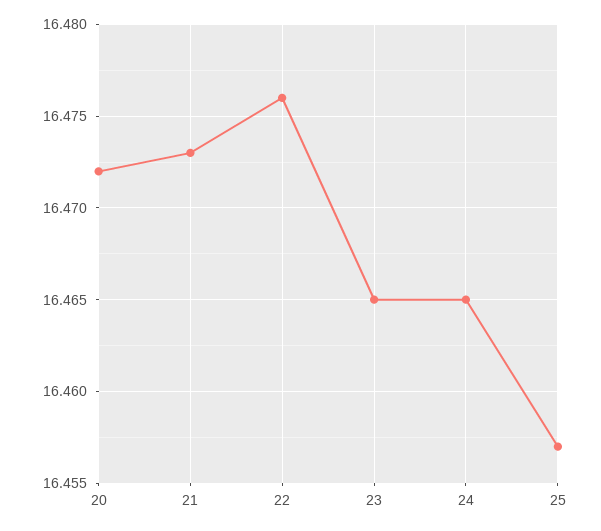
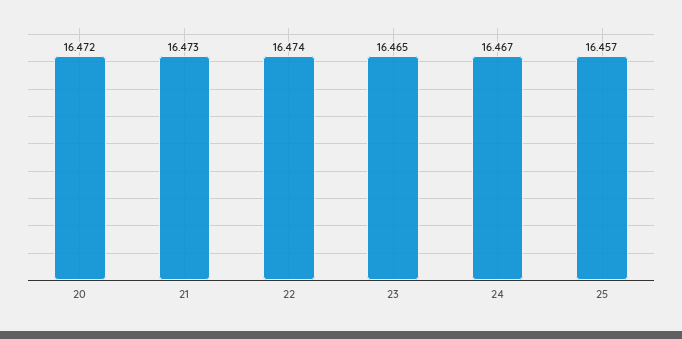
22: 16.476 -> 16.474
24: 16.465 -> 16.467

